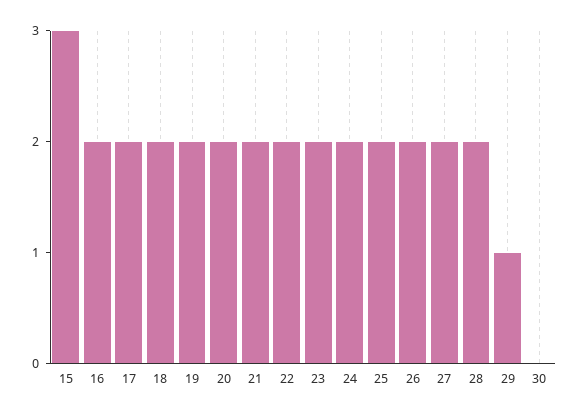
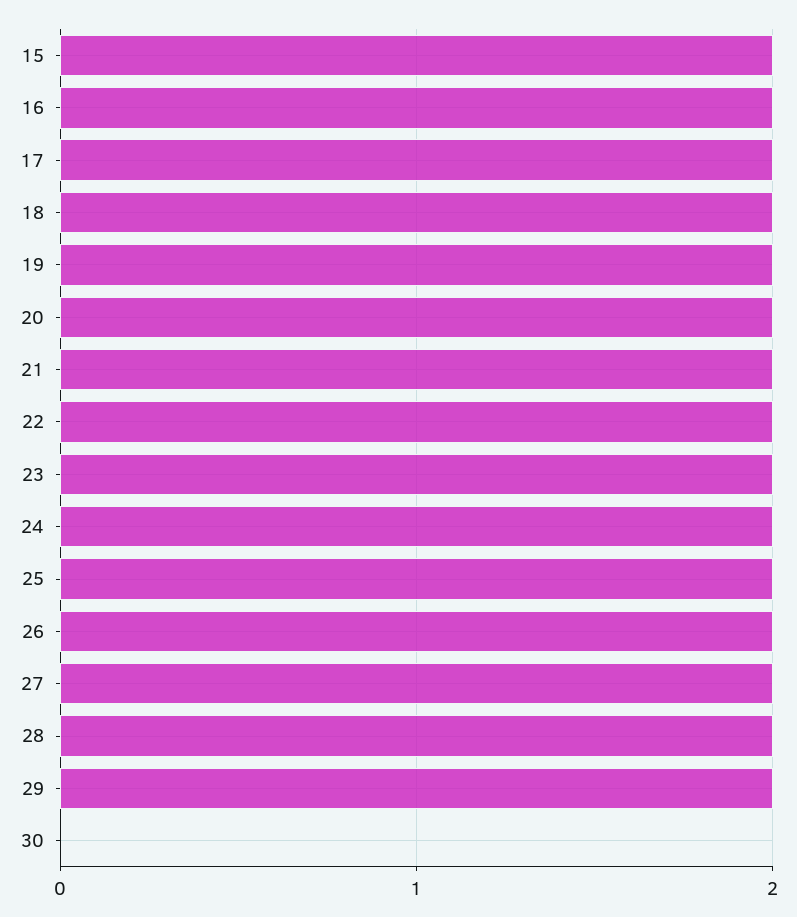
15: 3 -> 2
29: 1 -> 2

